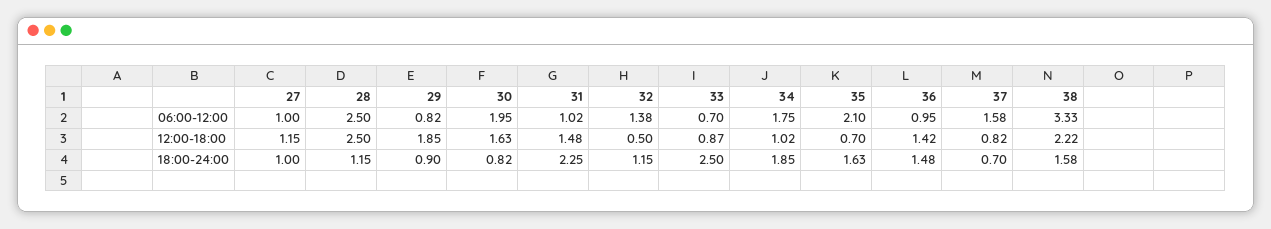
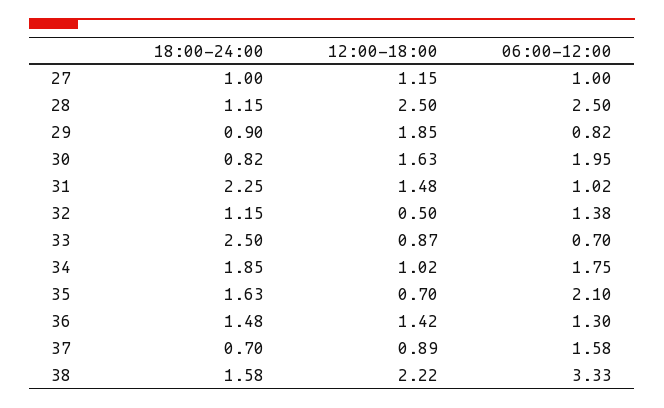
36, 06:00-12:00: 0.95 -> 1.3
37, 12:00-18:00: 0.82 -> 0.89

